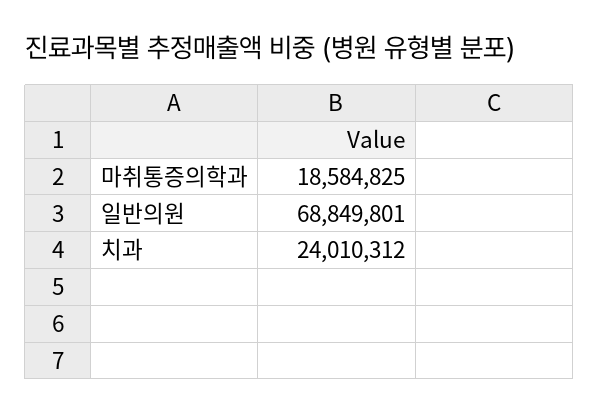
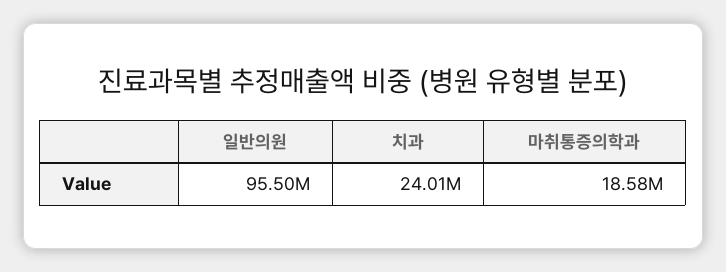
일반의원: 68849801 -> 95500000

